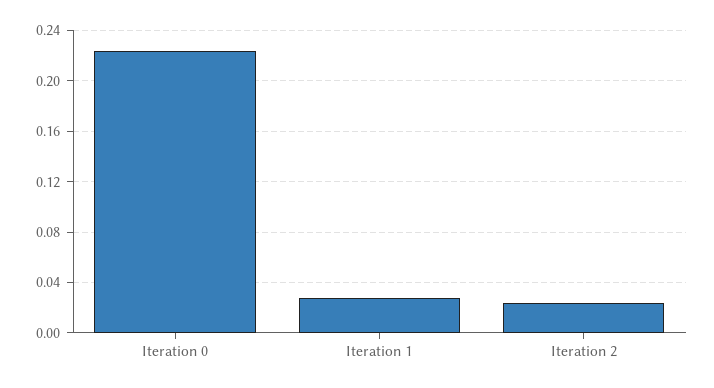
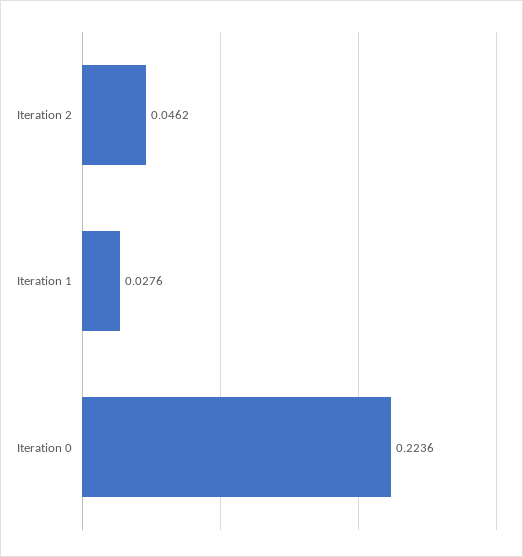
Iteration 2: 0.025 -> 0.0462

